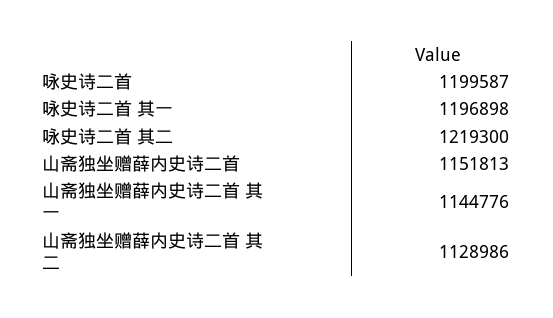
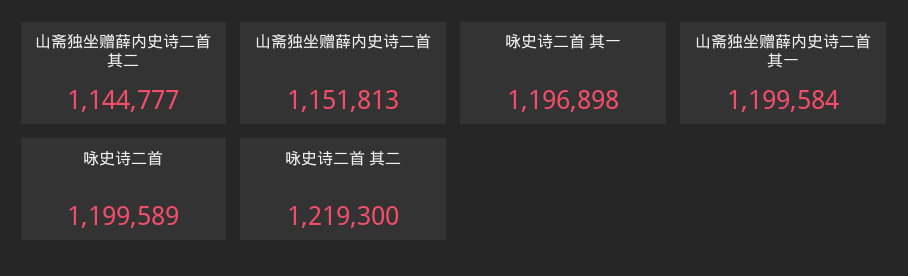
咏史诗二首: 1199587 -> 1199589
山斋独坐赠薛内史诗二首 其一: 1144776 -> 1199584
山斋独坐赠薛内史诗二首 其二: 1128986 -> 1144777

